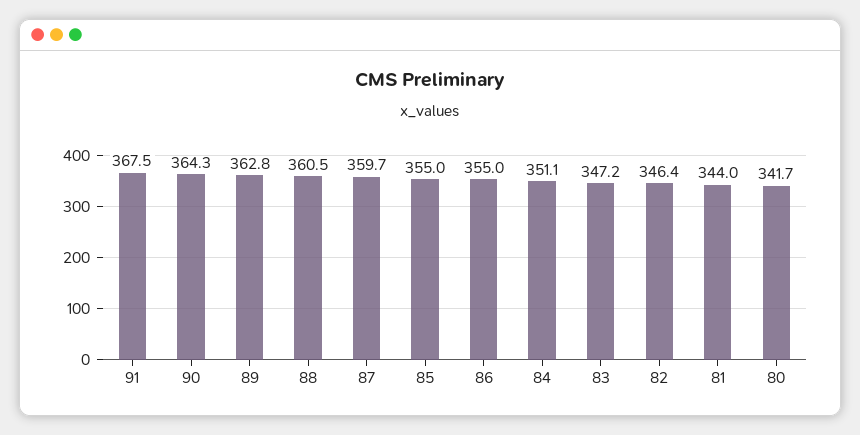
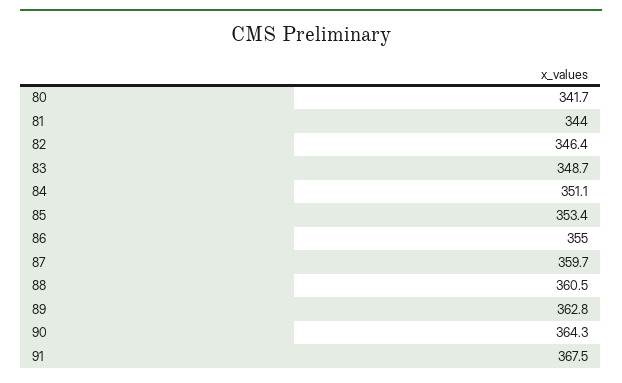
85: 355 -> 353.4
83: 347.2 -> 348.7

